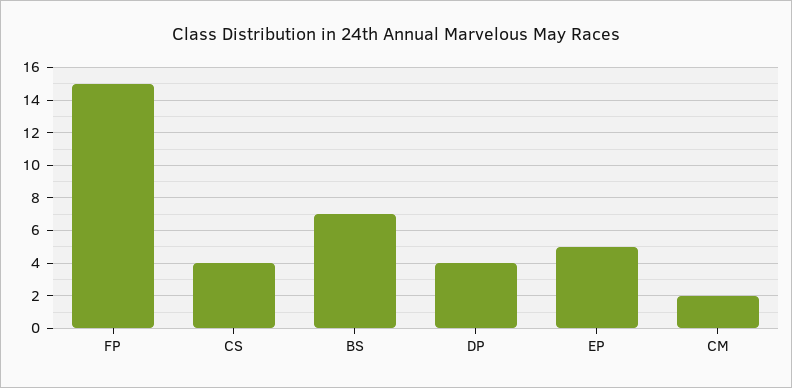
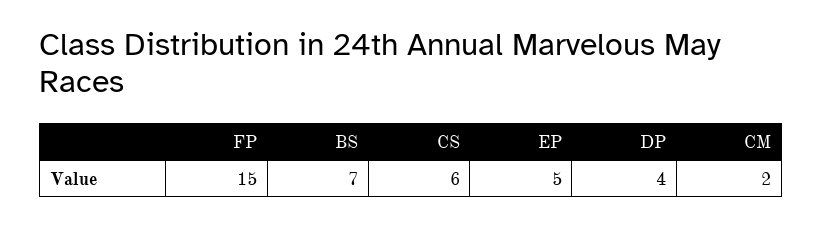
CS: 4 -> 6

